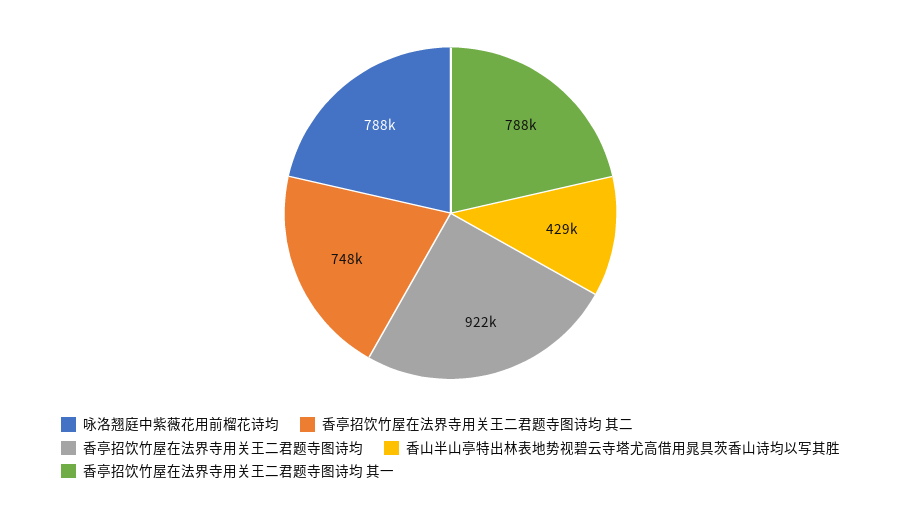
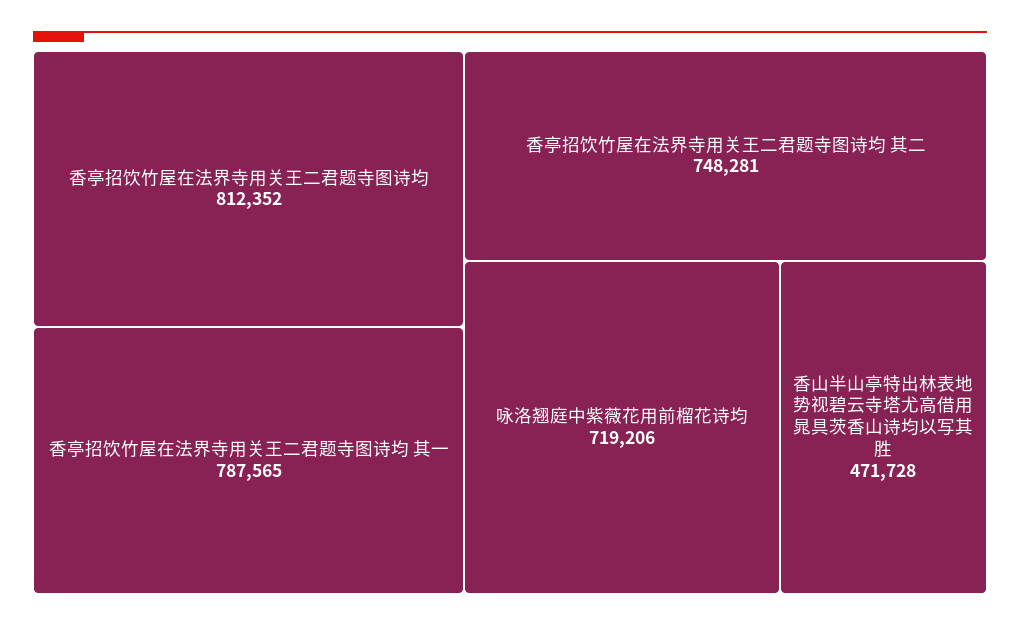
咏洛翘庭中紫薇花用前榴花诗均: 788000 -> 719206
香亭招饮竹屋在法界寺用关王二君题寺图诗均: 922000 -> 812352
香山半山亭特出林表地势视碧云寺塔尤高借用晁具茨香山诗均以写其胜: 429000 -> 471728

